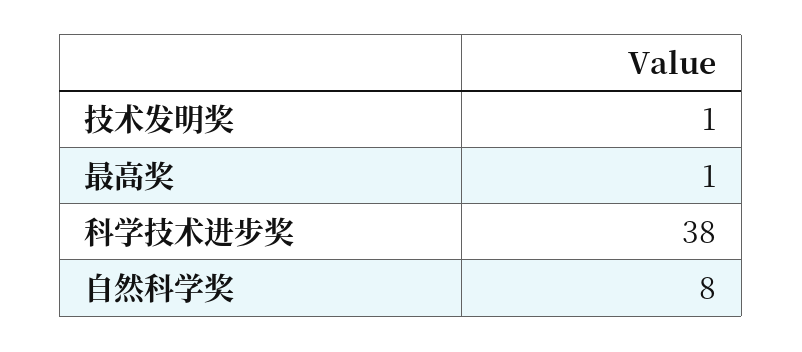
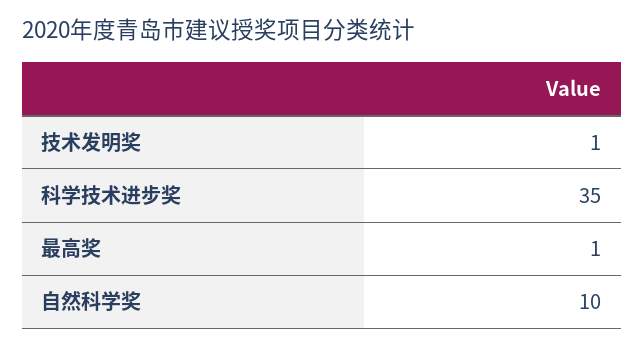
科学技术进步奖: 38 -> 35
自然科学奖: 8 -> 10

